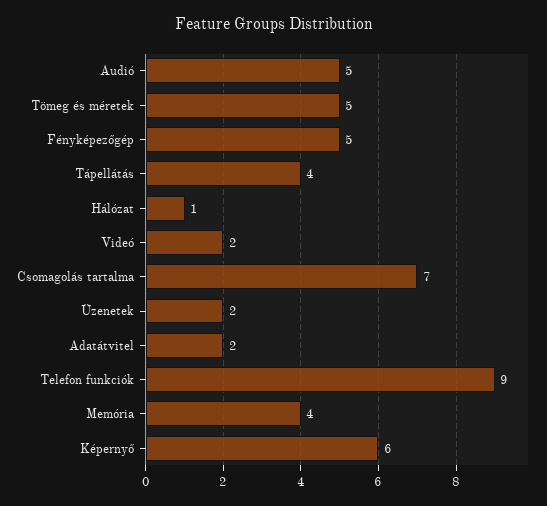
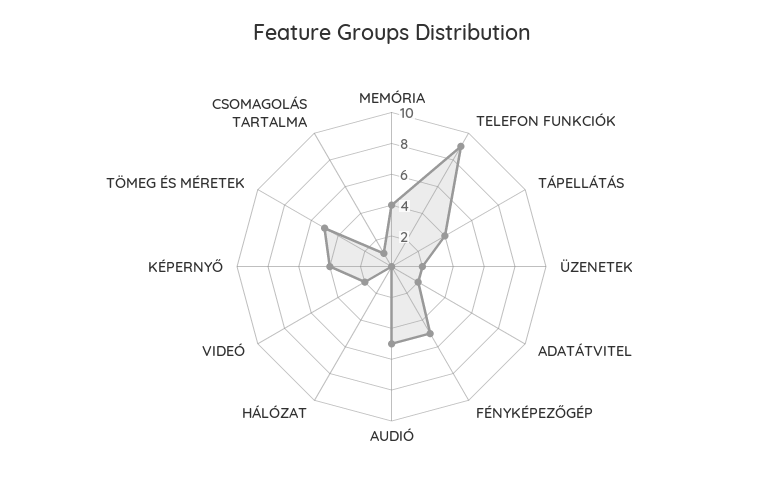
Hálózat: 1 -> 0
Csomagolás tartalma: 7 -> 1
Képernyő: 6 -> 4

